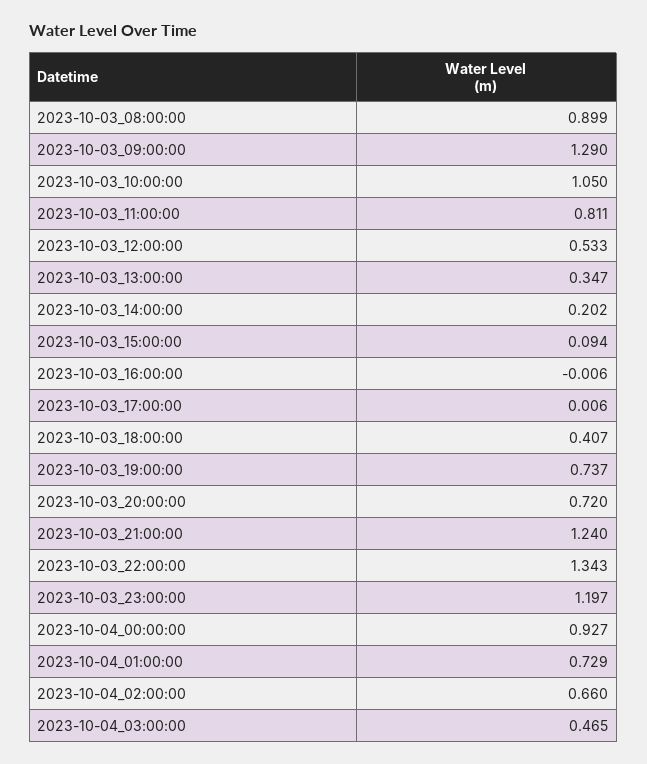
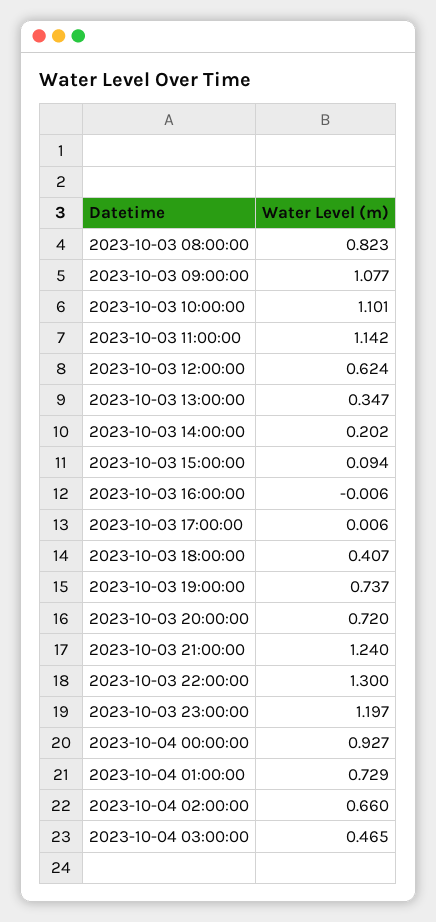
2023-10-03_08:00:00: 0.899 -> 0.823
2023-10-03_09:00:00: 1.29 -> 1.077
2023-10-03_10:00:00: 1.05 -> 1.101
2023-10-03_11:00:00: 0.811 -> 1.142
2023-10-03_12:00:00: 0.533 -> 0.624
2023-10-03_22:00:00: 1.343 -> 1.3

